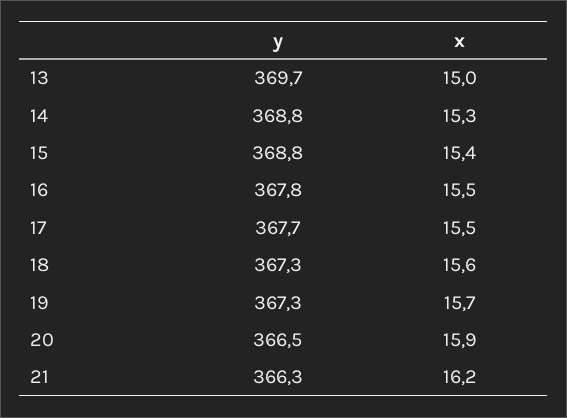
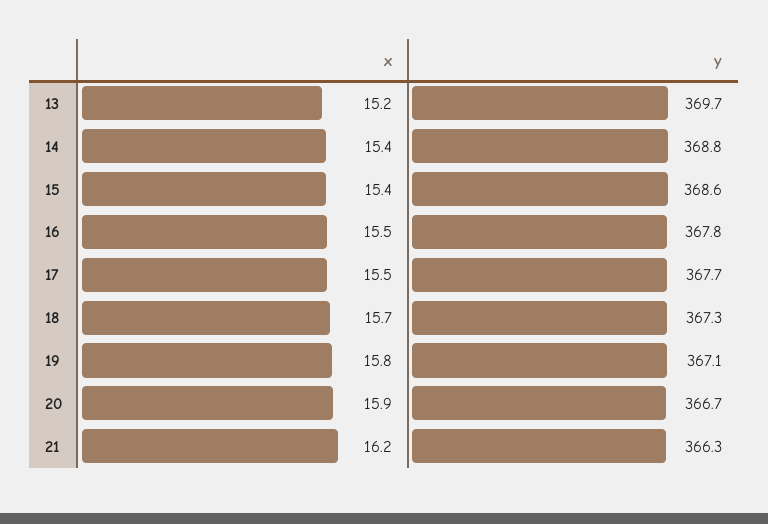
x, 13: 15 -> 15.2
x, 14: 15.3 -> 15.4
y, 15: 368.8 -> 368.6
x, 18: 15.6 -> 15.7
y, 19: 367.3 -> 367.1
x, 19: 15.7 -> 15.8
y, 20: 366.5 -> 366.7

